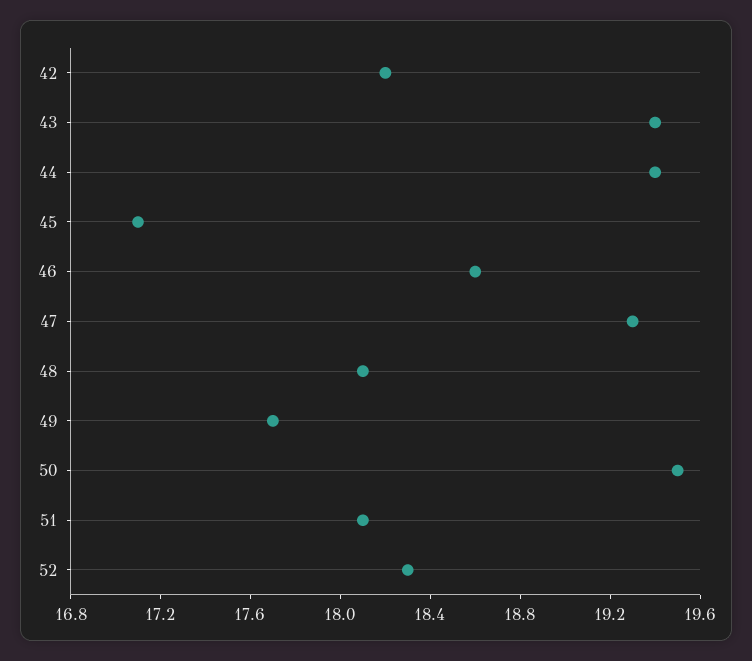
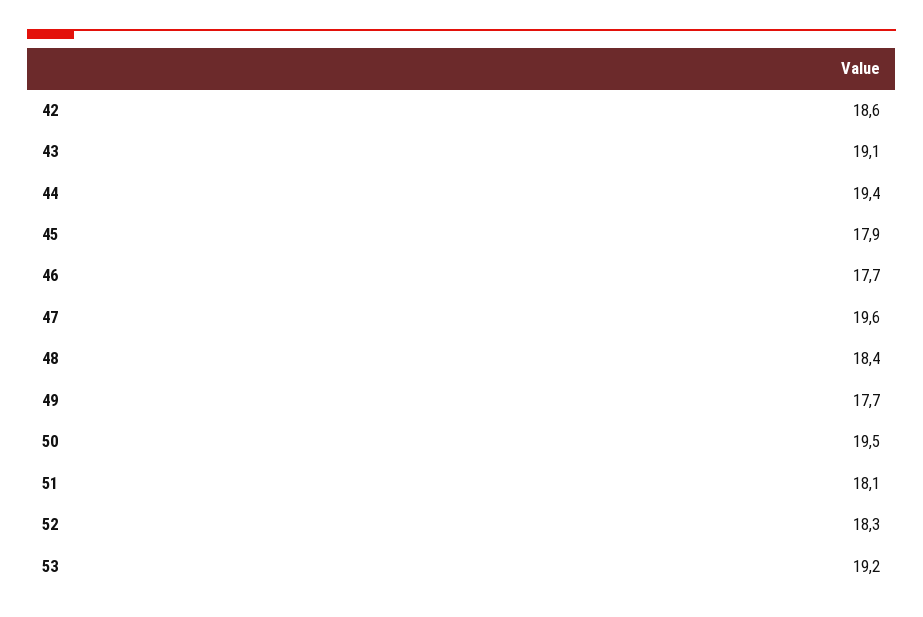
42: 18.2 -> 18.6
43: 19.4 -> 19.1
45: 17.1 -> 17.9
46: 18.6 -> 17.7
47: 19.3 -> 19.6
48: 18.1 -> 18.4
53: none -> 19.2

